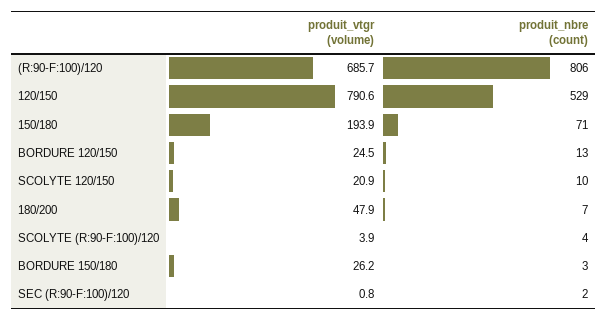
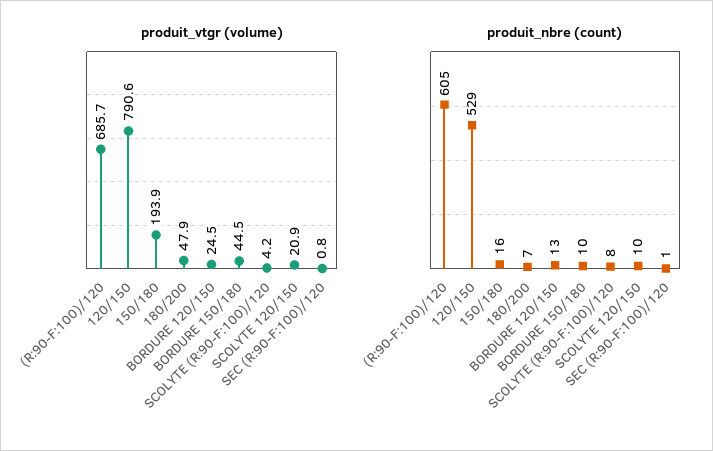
produit_nbre (count), (R:90-F:100)/120: 806 -> 605
produit_nbre (count), 150/180: 71 -> 16
produit_vtgr (volume), SCOLYTE (R:90-F:100)/120: 3.9 -> 4.2
produit_nbre (count), SCOLYTE (R:90-F:100)/120: 4 -> 8
produit_vtgr (volume), BORDURE 150/180: 26.2 -> 44.5
produit_nbre (count), BORDURE 150/180: 3 -> 10
produit_nbre (count), SEC (R:90-F:100)/120: 2 -> 1

